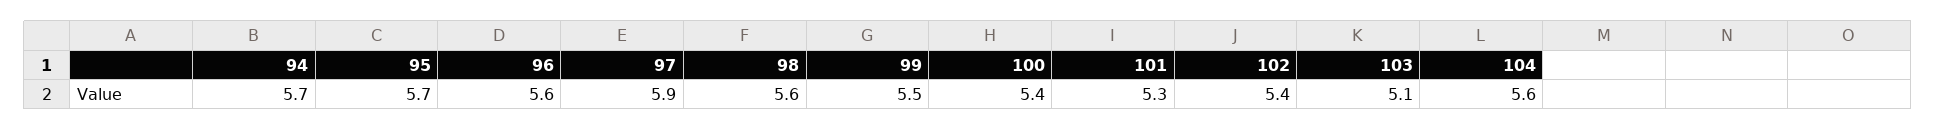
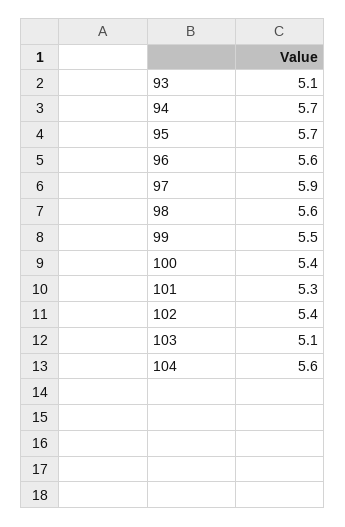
93: none -> 5.1

